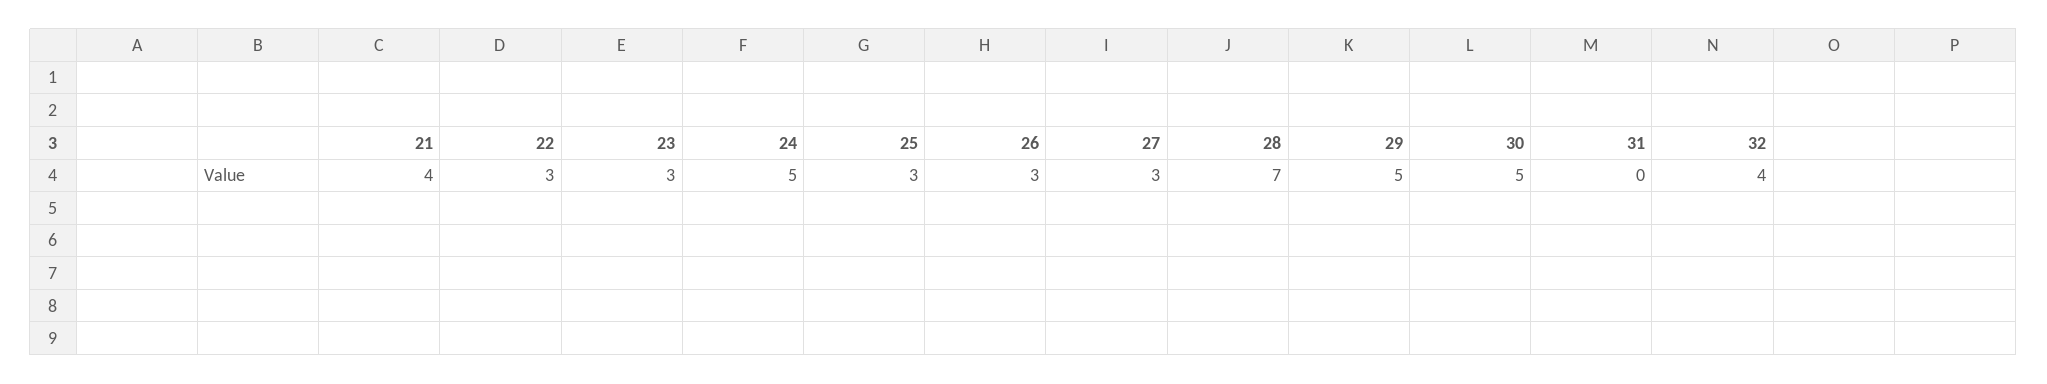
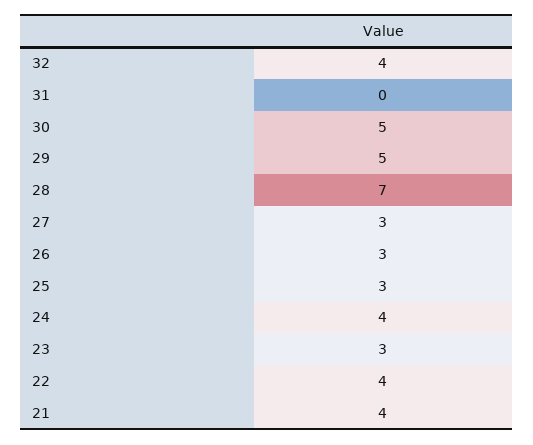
22: 3 -> 4
24: 5 -> 4

